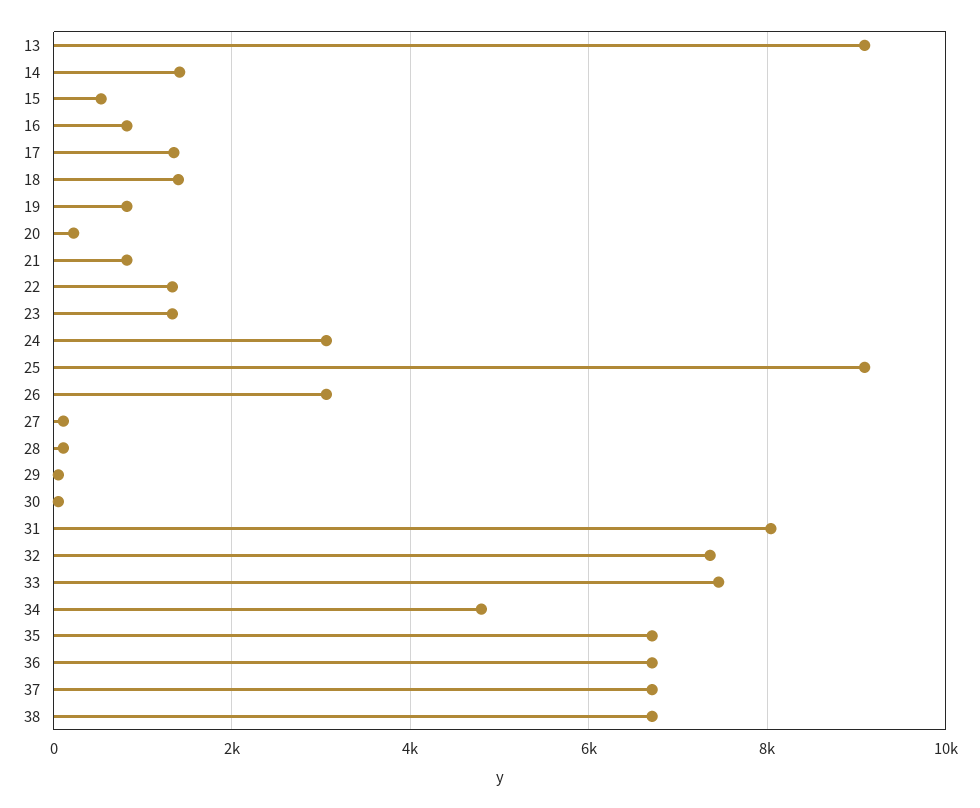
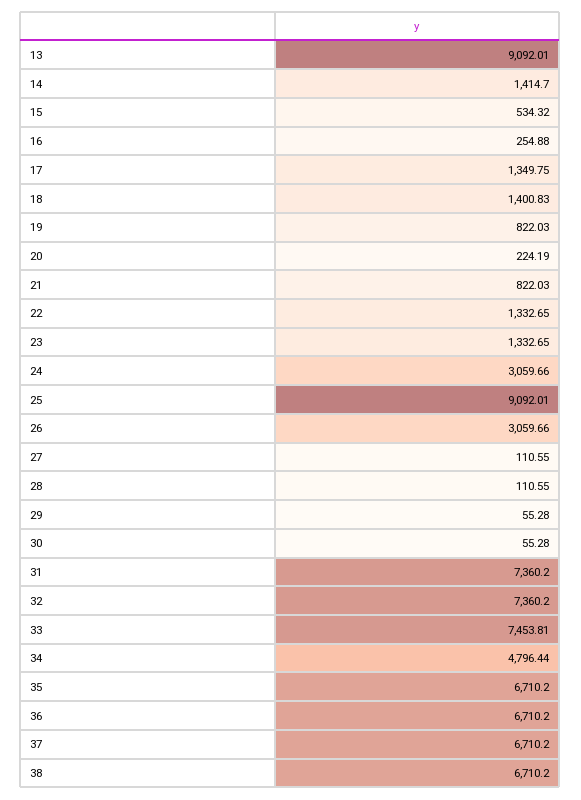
16: 800 -> 254.88
31: 8000 -> 7360.2

